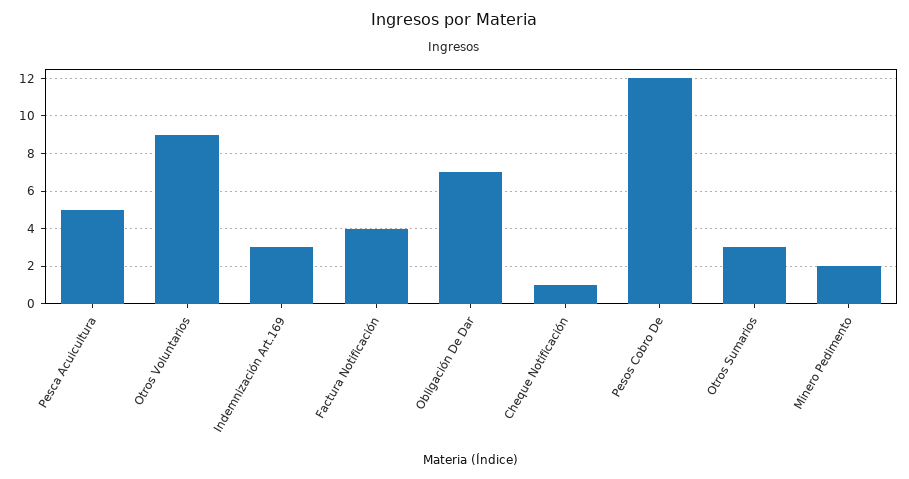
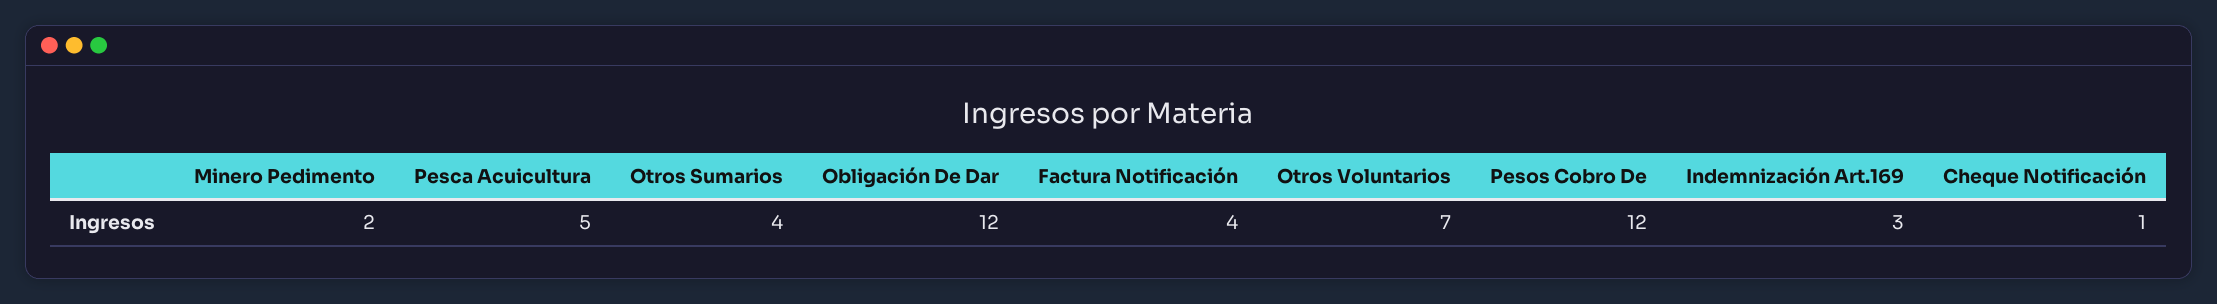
Otros Voluntarios: 9 -> 7
Obligación De Dar: 7 -> 12
Otros Sumarios: 3 -> 4

